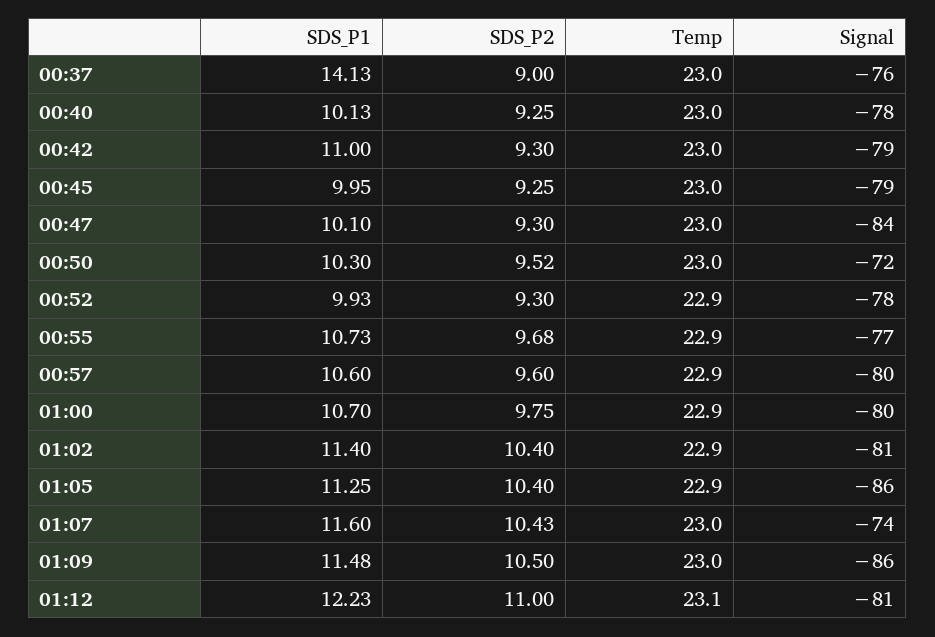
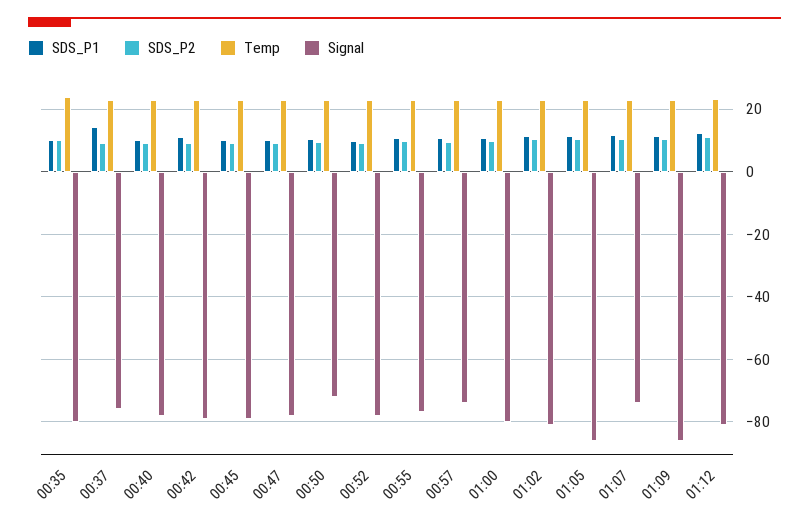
Signal, 00:47: -84 -> -78
Signal, 00:57: -80 -> -74
SDS_P1, 00:35: none -> 10
SDS_P2, 00:35: none -> 10
Temp, 00:35: none -> 24
Signal, 00:35: none -> -80

